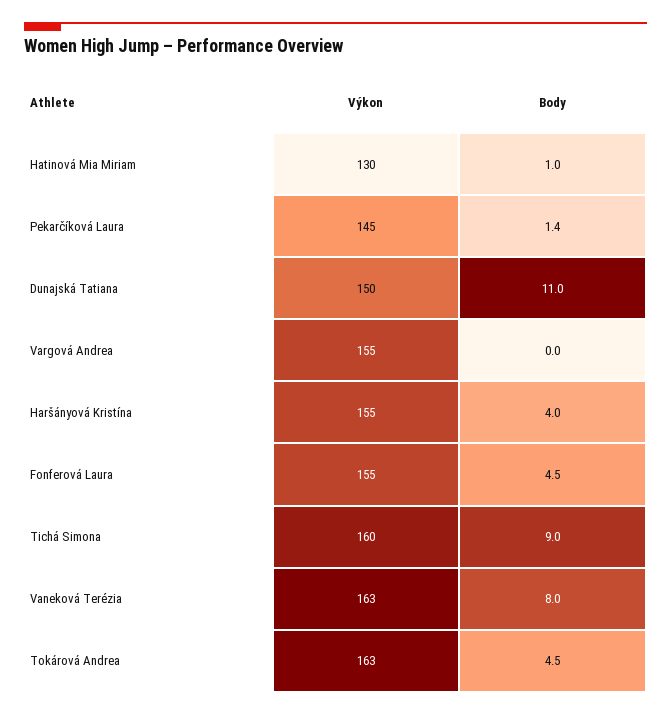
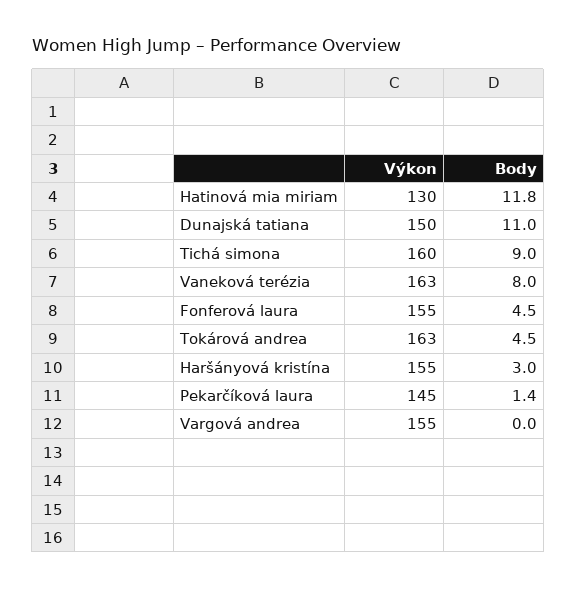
Body, Hatinová Mia Miriam: 1 -> 11.8
Body, Haršányová Kristína: 4 -> 3

